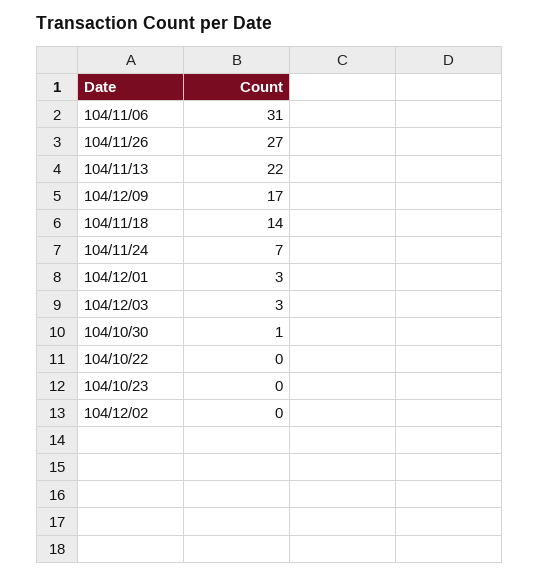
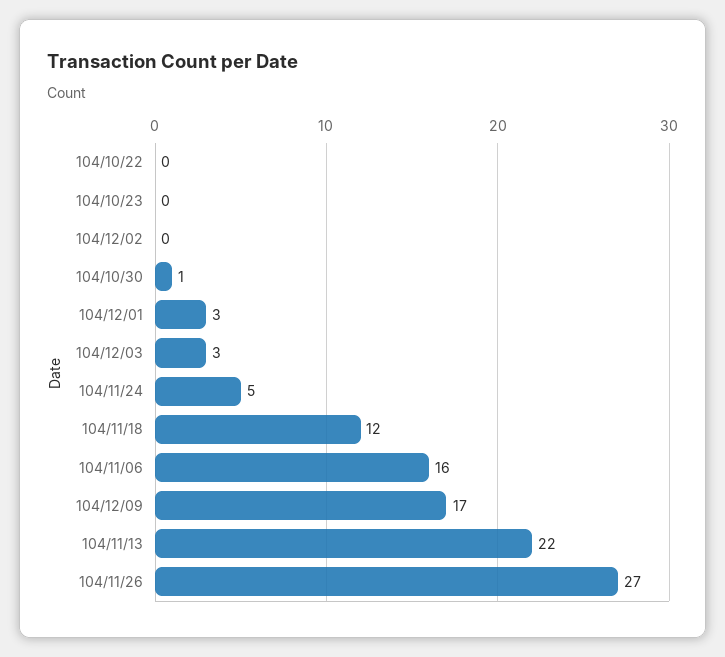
104/11/06: 31 -> 16
104/11/18: 14 -> 12
104/11/24: 7 -> 5

